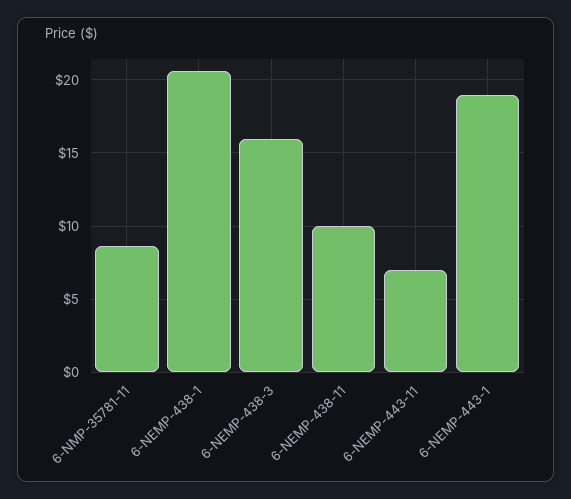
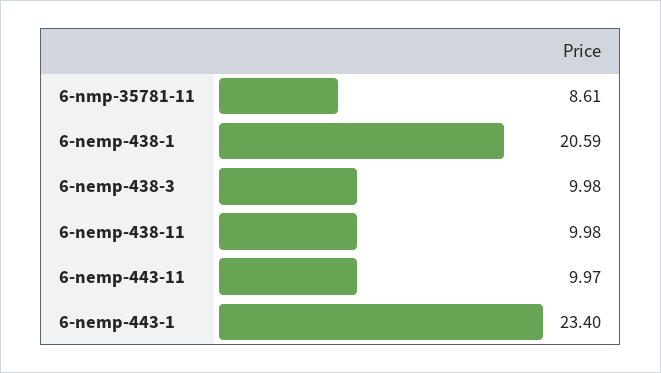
6-NEMP-438-3: 16 -> 9.98
6-NEMP-443-11: 7 -> 9.97
6-NEMP-443-1: 19 -> 23.4

